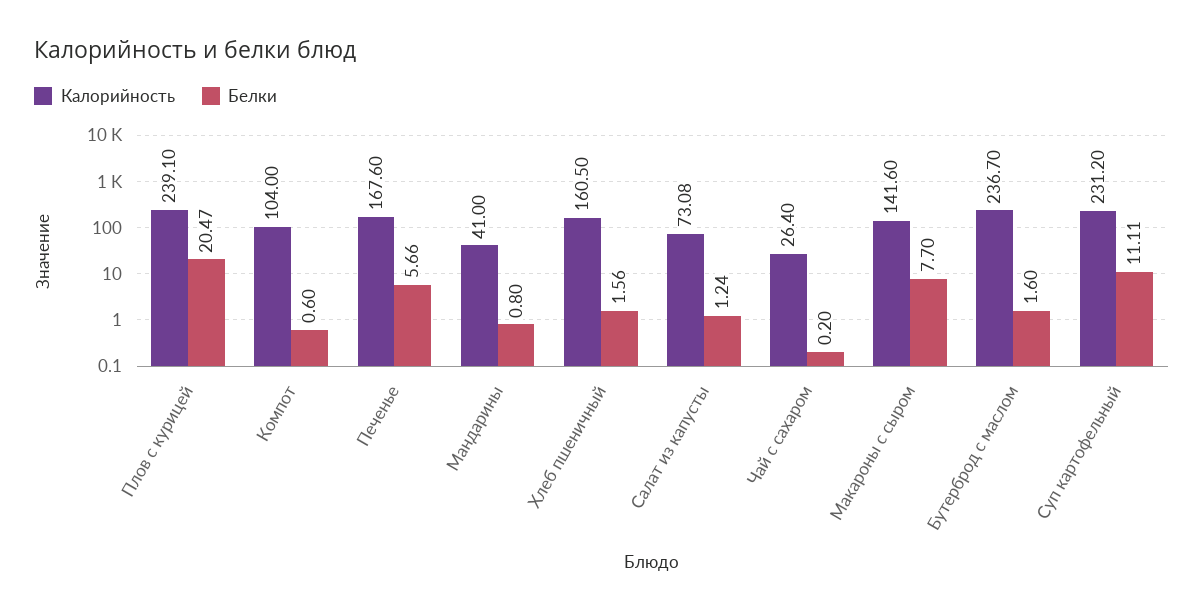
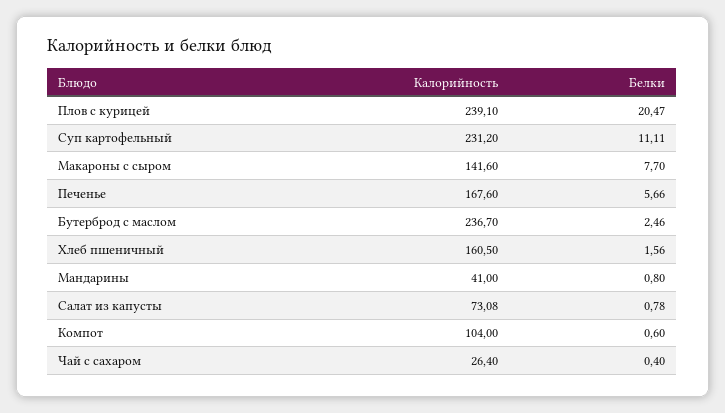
Белки, Салат из капусты: 1.24 -> 0.78
Белки, Чай с сахаром: 0.2 -> 0.4
Белки, Бутерброд с маслом: 1.6 -> 2.46

